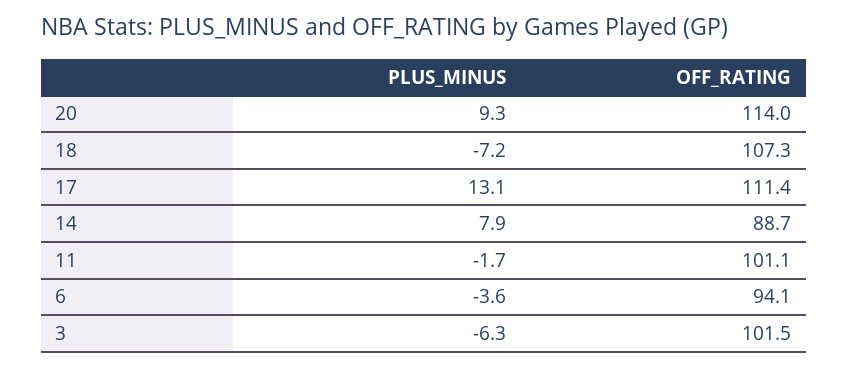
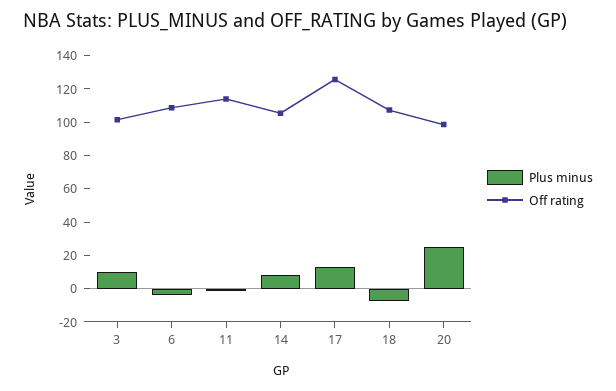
PLUS_MINUS, 20: 9.3 -> 25
OFF_RATING, 20: 114 -> 100
OFF_RATING, 17: 111.4 -> 125
OFF_RATING, 14: 88.7 -> 105
OFF_RATING, 11: 101.1 -> 115
OFF_RATING, 6: 94.1 -> 110
PLUS_MINUS, 3: -6.3 -> 10

